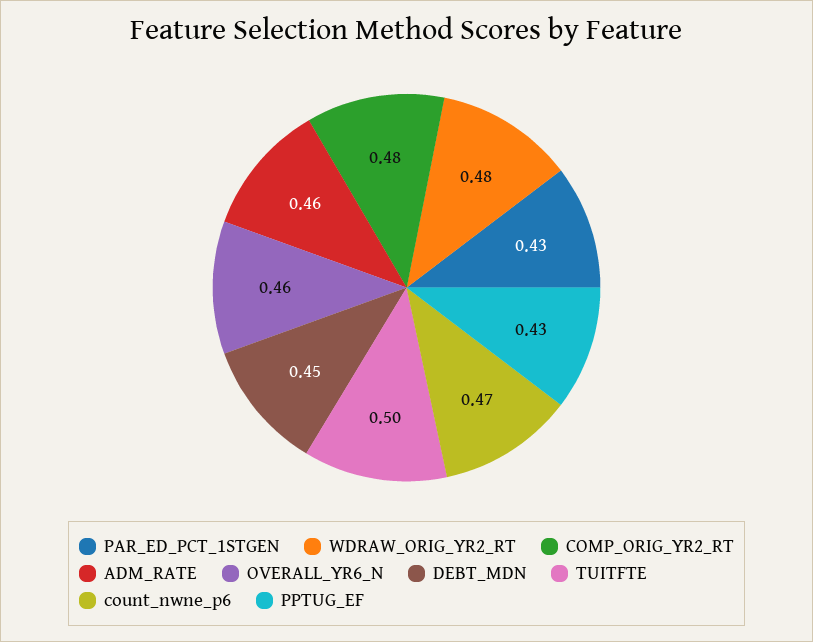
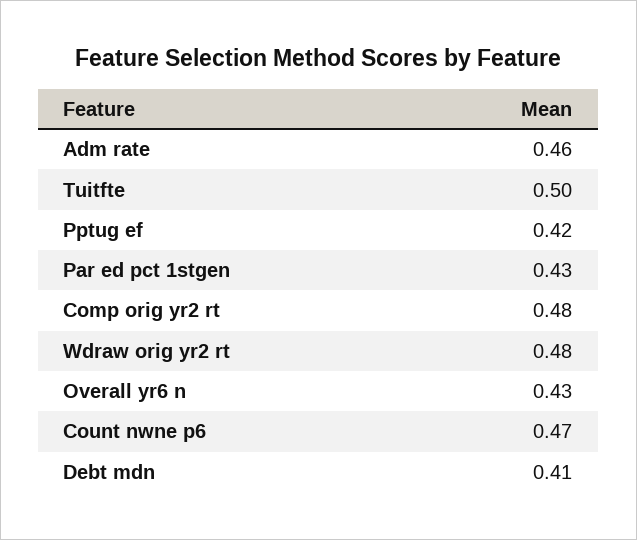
OVERALL_YR6_N: 0.46 -> 0.43
DEBT_MDN: 0.45 -> 0.41
PPTUG_EF: 0.43 -> 0.42

